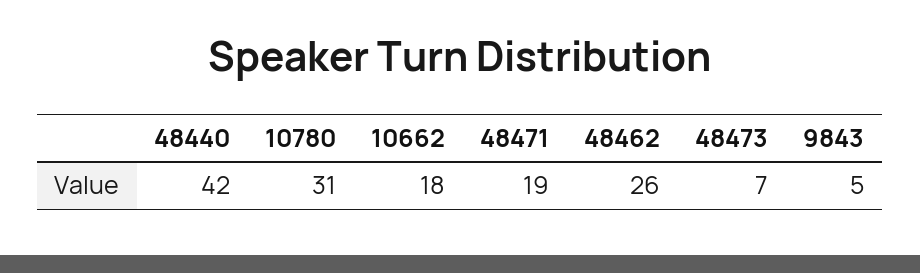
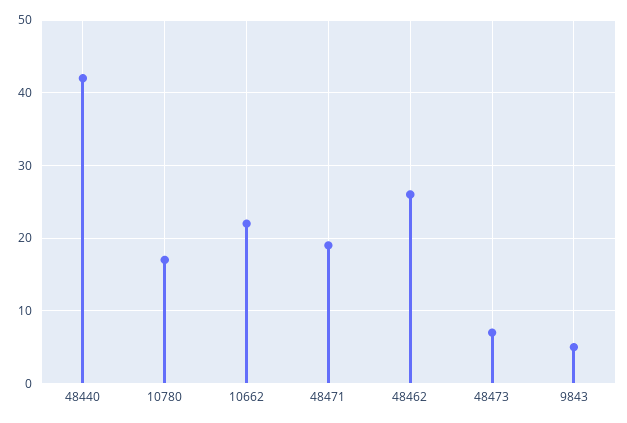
10780: 31 -> 17
10662: 18 -> 22

